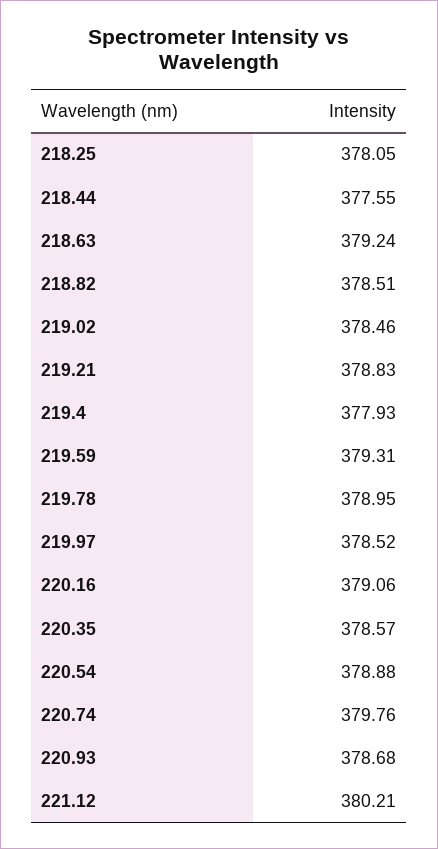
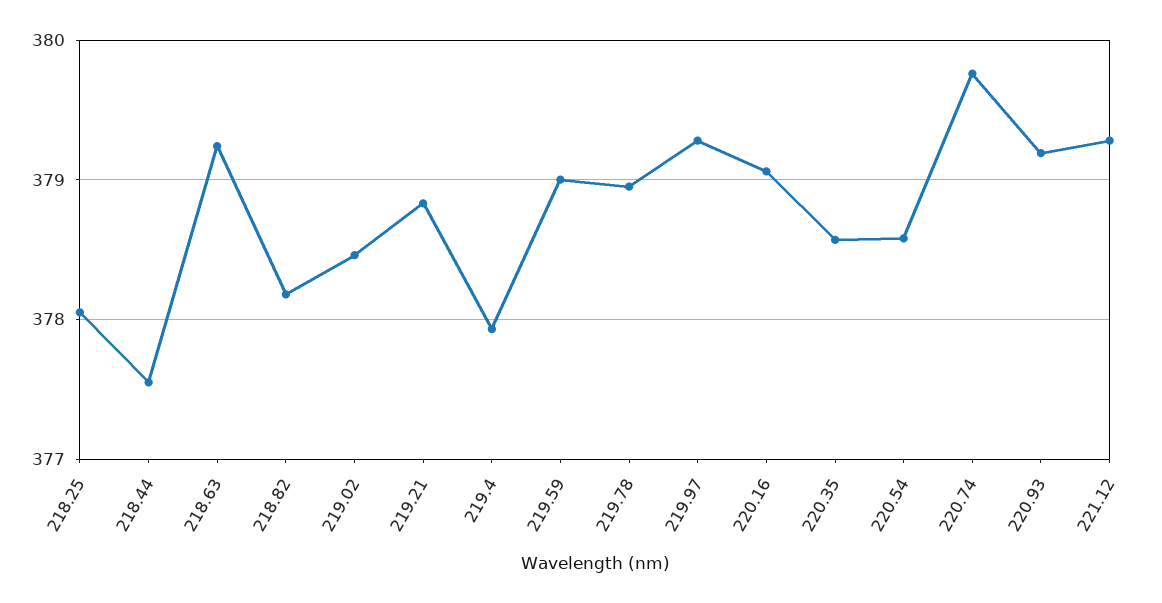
218.82: 378.51 -> 378.2
219.59: 379.31 -> 379
219.97: 378.52 -> 379.3
220.54: 378.88 -> 378.6
220.93: 378.68 -> 379.2
221.12: 380.21 -> 379.3

